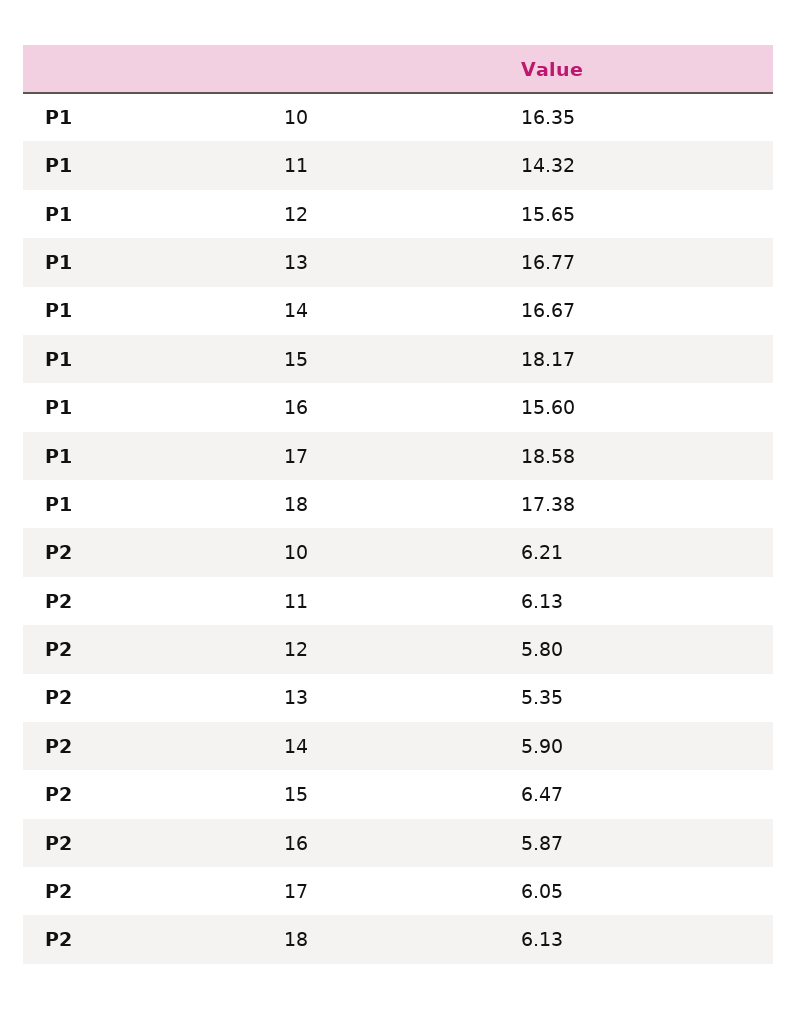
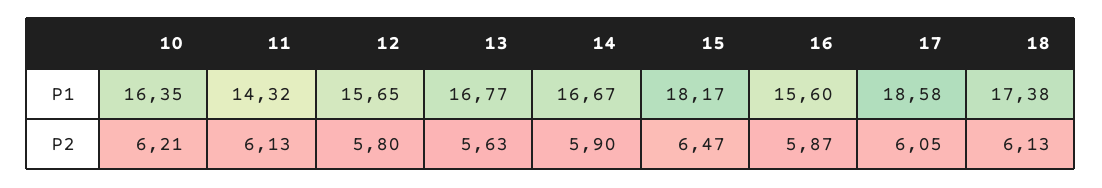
P2, 13: 5.35 -> 5.63

